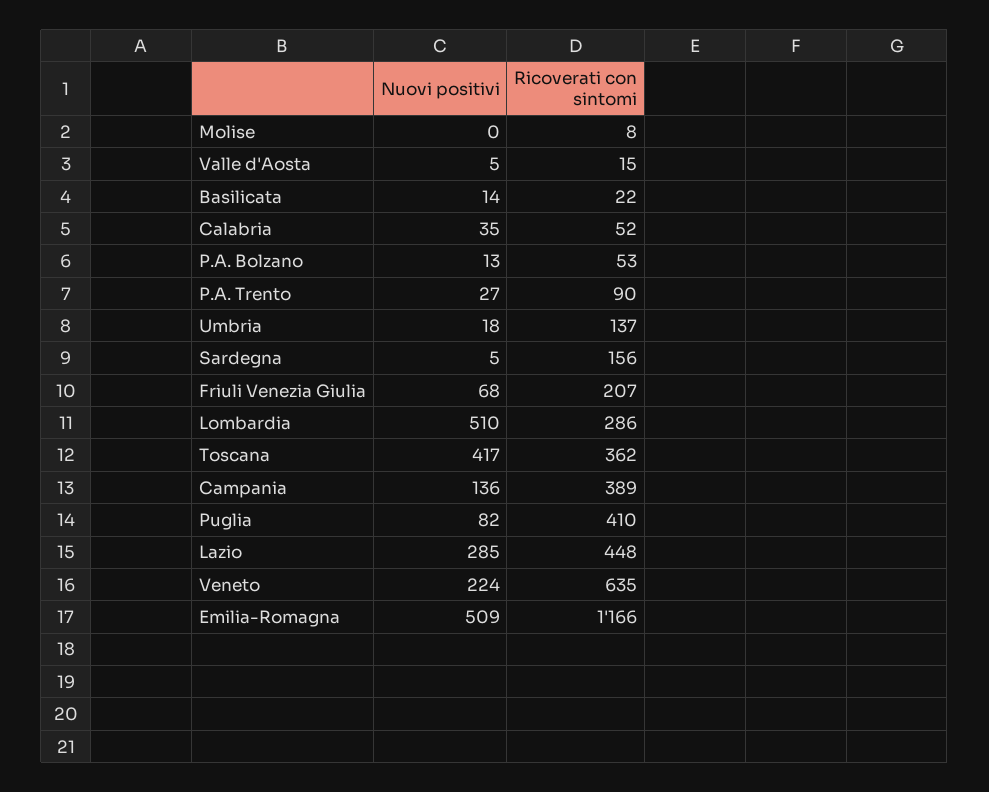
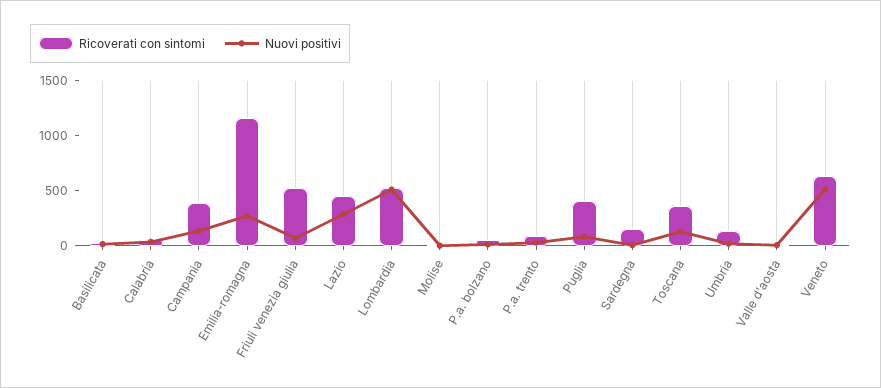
Ricoverati con sintomi, Friuli Venezia Giulia: 207 -> 500
Ricoverati con sintomi, Lombardia: 286 -> 500
Nuovi positivi, Toscana: 417 -> 100
Nuovi positivi, Veneto: 224 -> 500
Nuovi positivi, Emilia-Romagna: 509 -> 300

